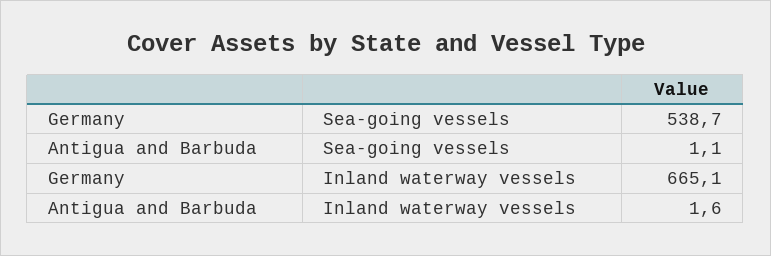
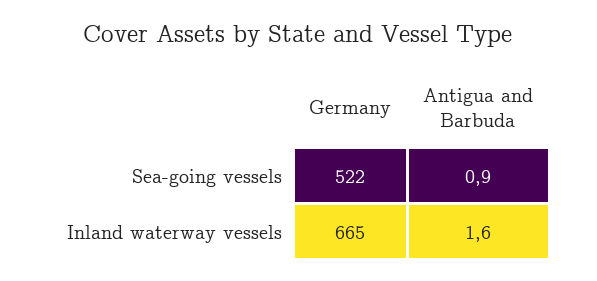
Germany, Sea-going vessels: 538.7 -> 522
Antigua and Barbuda, Sea-going vessels: 1.1 -> 0.9

